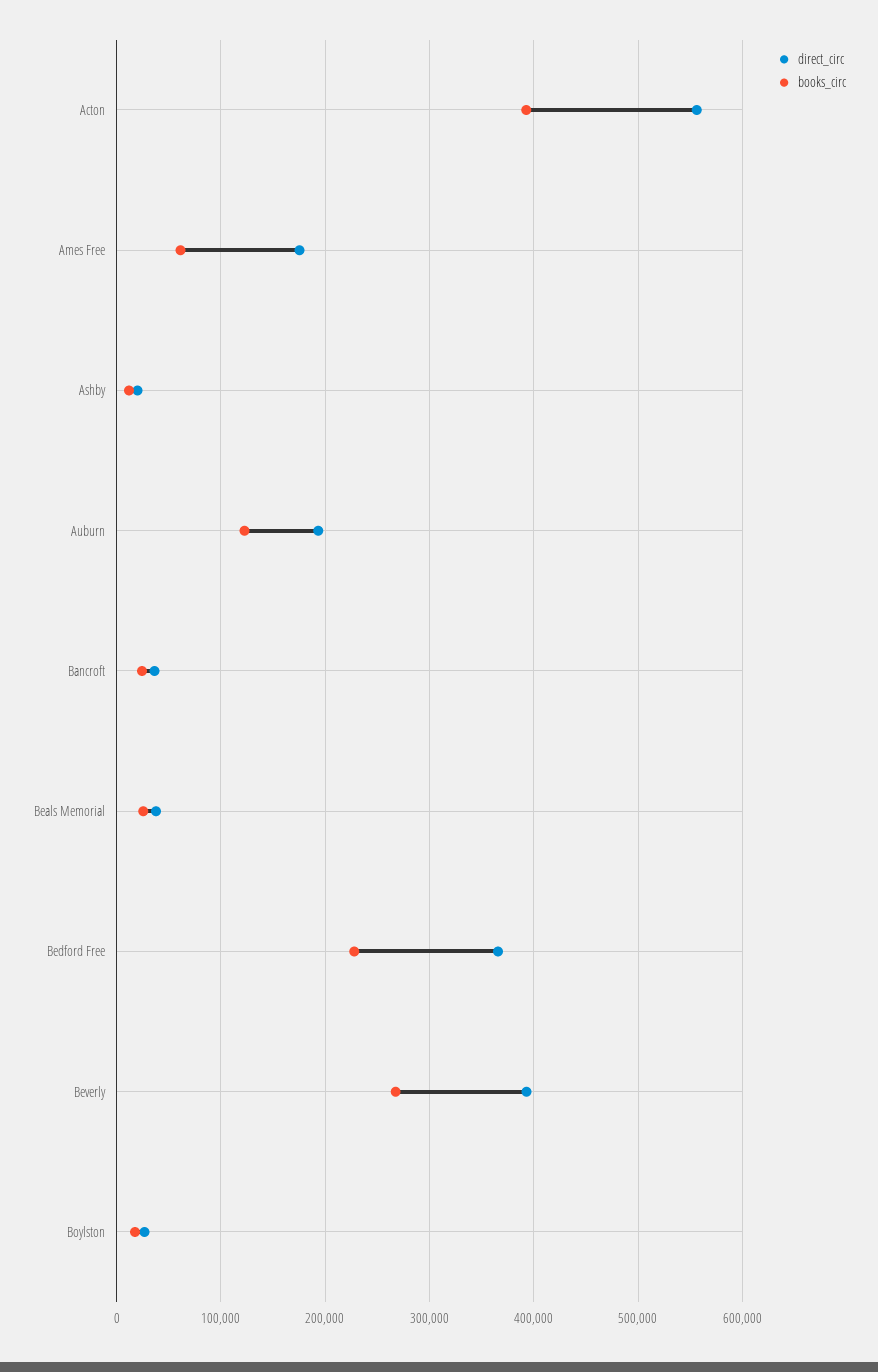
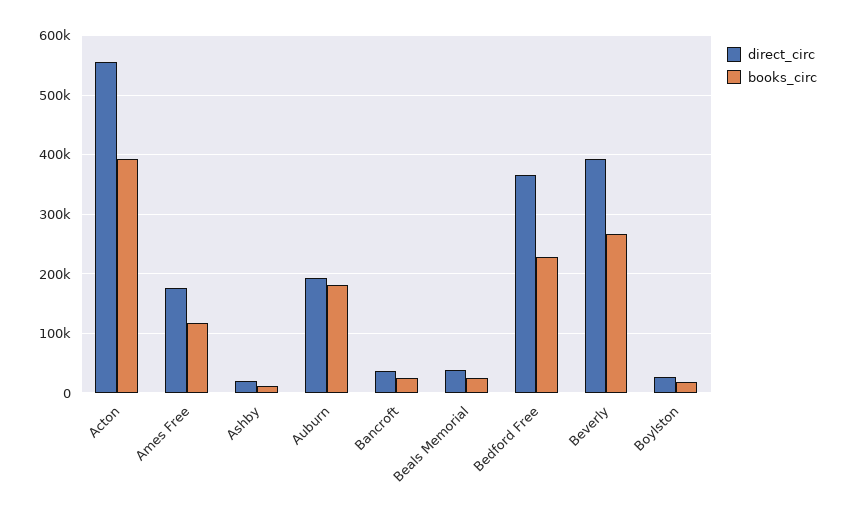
books_circ, Ames Free: 60000 -> 120000
books_circ, Auburn: 120000 -> 180000

